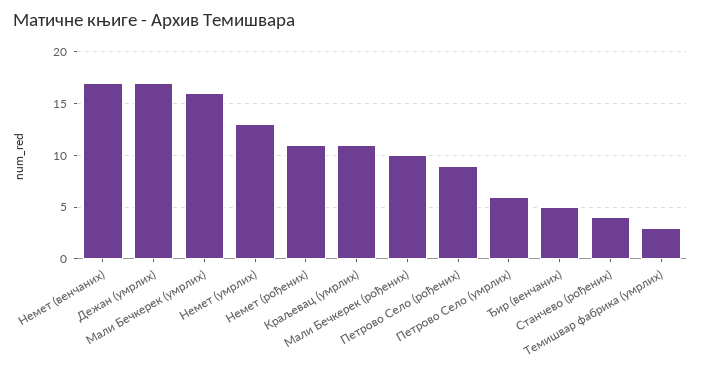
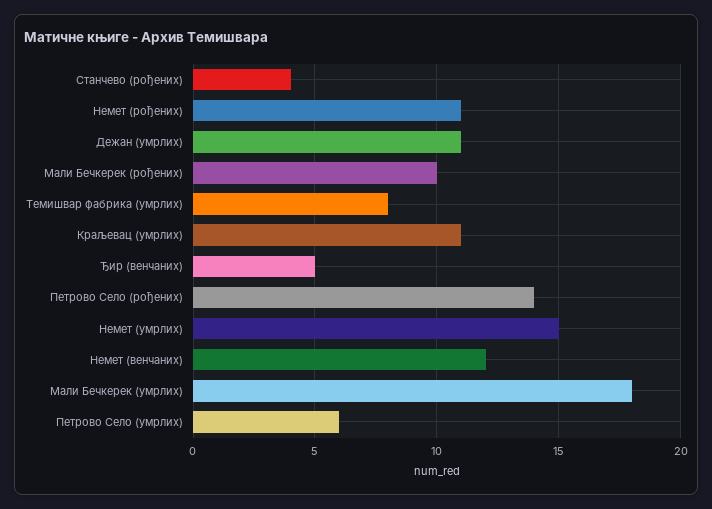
Немет (венчаних): 17 -> 12
Дежан (умрлих): 17 -> 11
Мали Бечкерек (умрлих): 16 -> 18
Немет (умрлих): 13 -> 15
Петрово Село (рођених): 9 -> 14
Темишвар фабрика (умрлих): 3 -> 8

